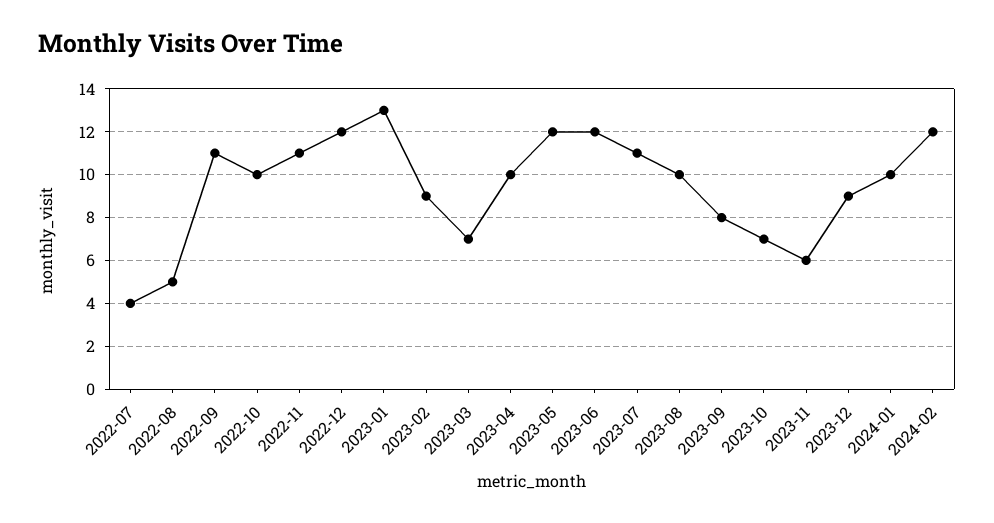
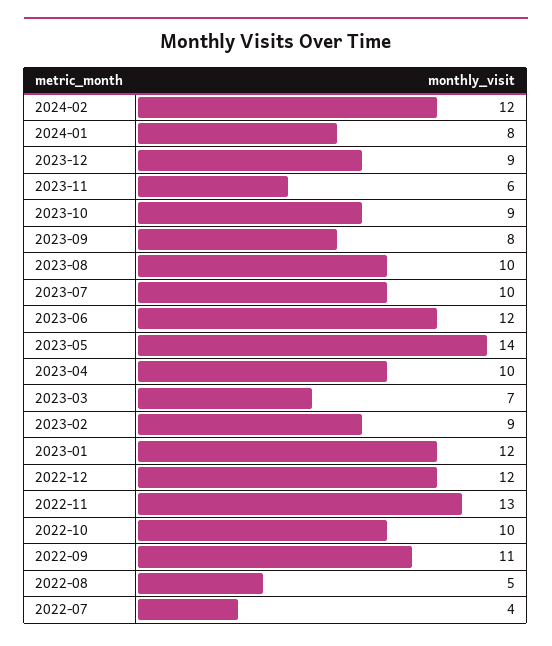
2022-11: 11 -> 13
2023-01: 13 -> 12
2023-05: 12 -> 14
2023-07: 11 -> 10
2023-10: 7 -> 9
2024-01: 10 -> 8

